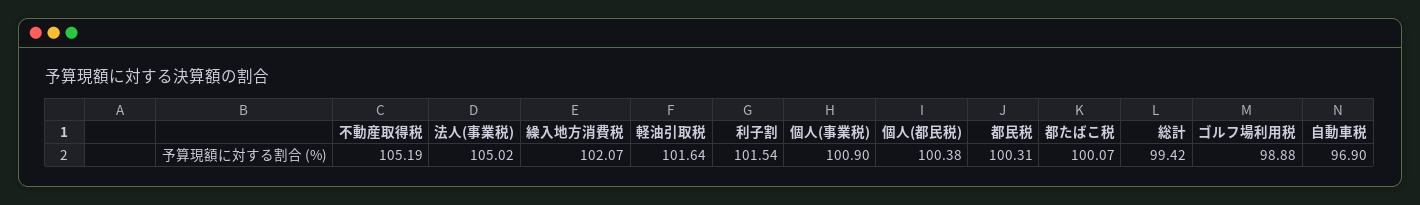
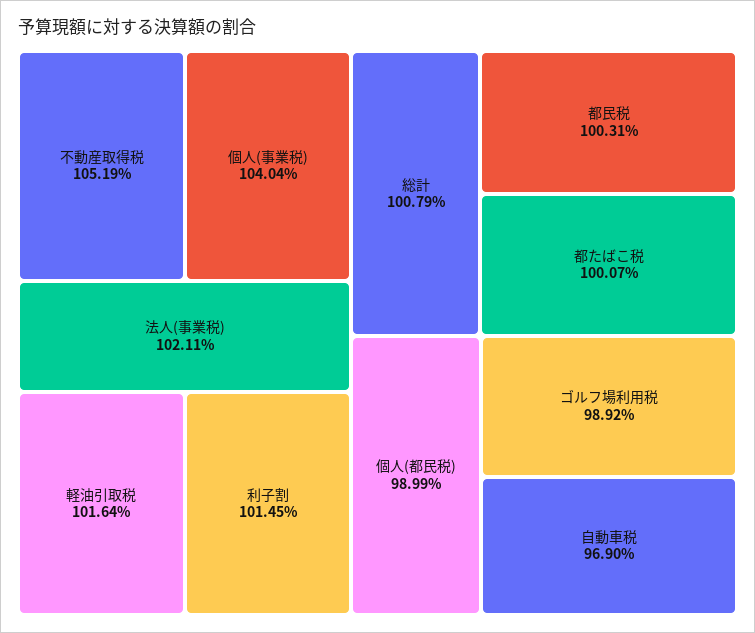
法人(事業税): 105.02 -> 102.11
繰入地方消費税: 102.07 -> none
利子割: 101.54 -> 101.45
個人(事業税): 100.9 -> 104.04
個人(都民税): 100.38 -> 98.99
総計: 99.42 -> 100.79
ゴルフ場利用税: 98.88 -> 98.92

